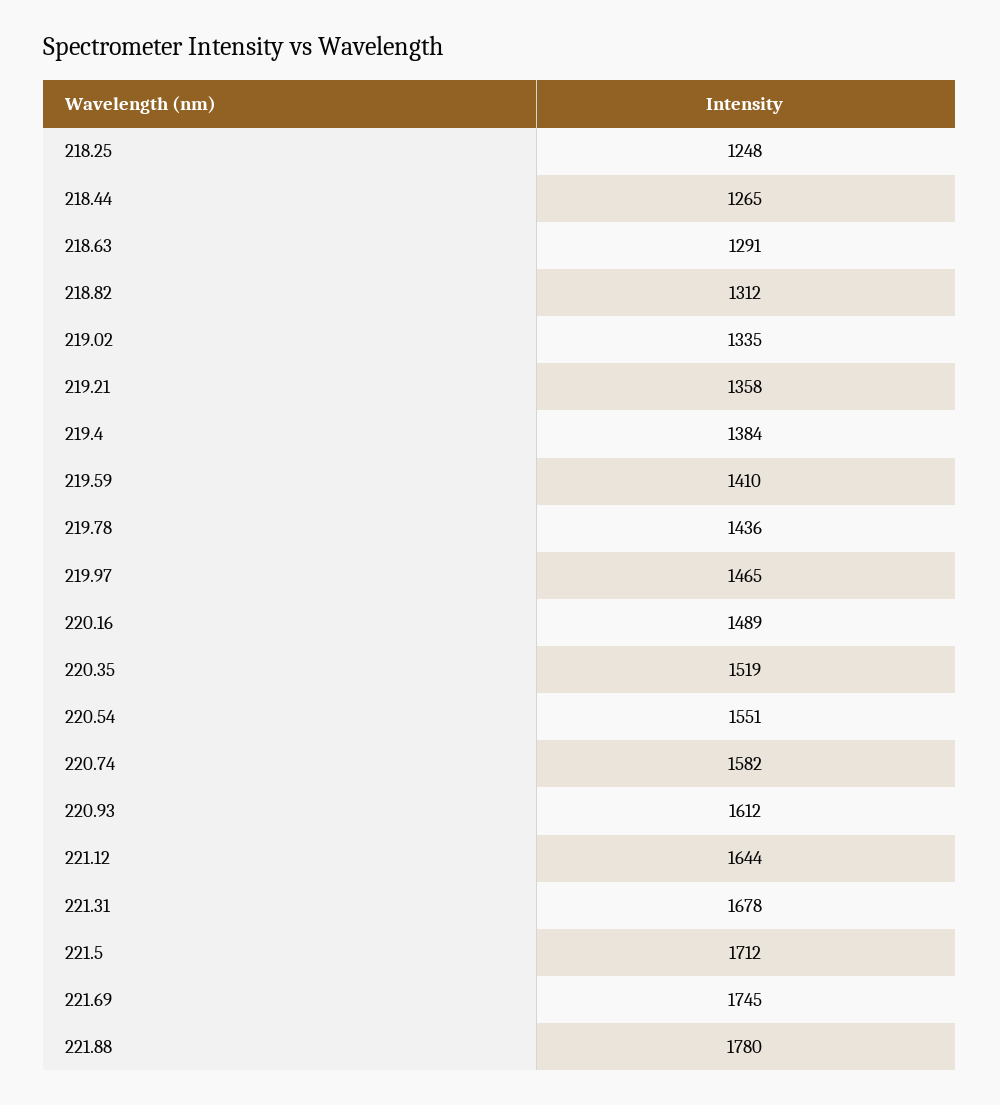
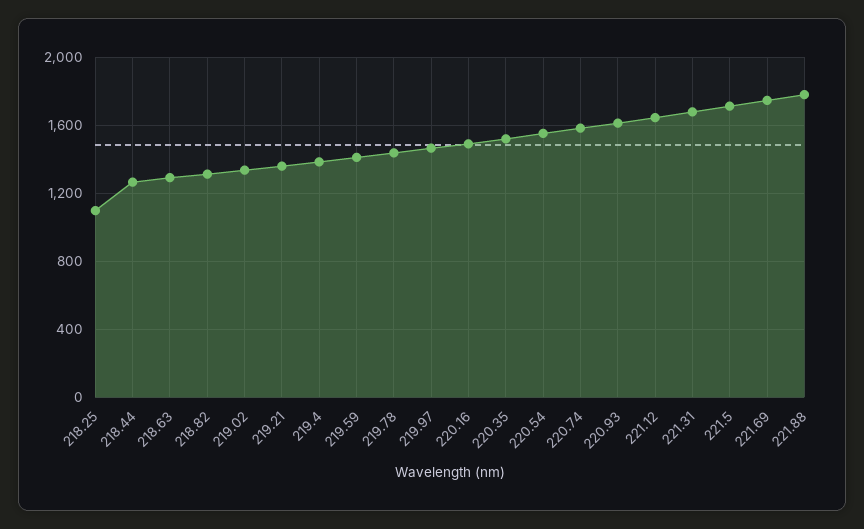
218.25: 1248 -> 1100

